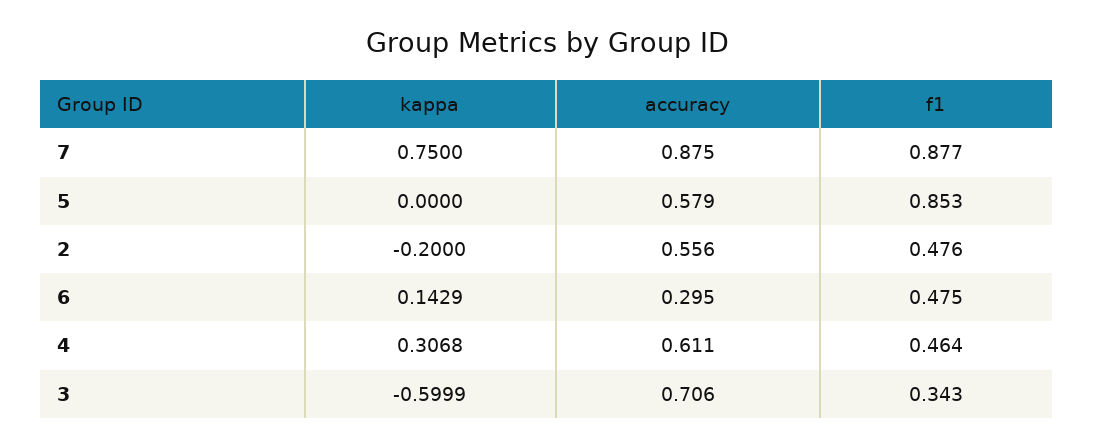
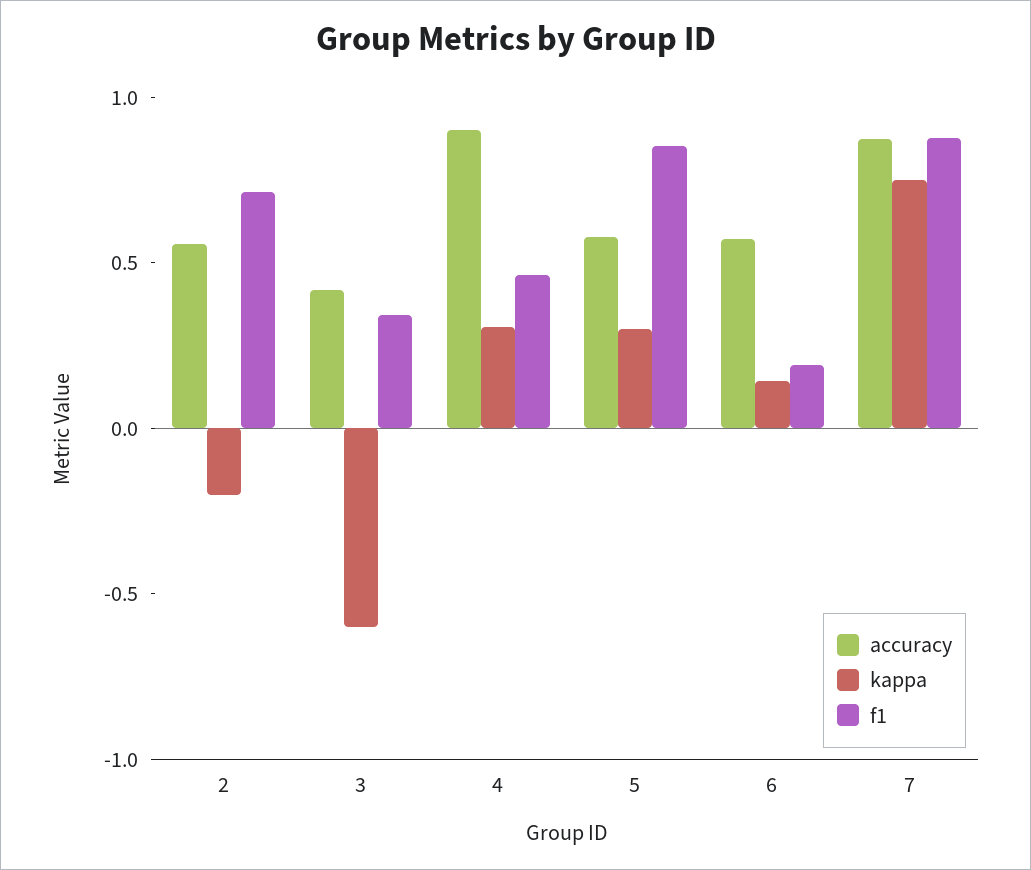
kappa, 5: 0 -> 0.3
f1, 2: 0.476 -> 0.7
accuracy, 6: 0.295 -> 0.6
f1, 6: 0.475 -> 0.2
accuracy, 4: 0.611 -> 0.9
accuracy, 3: 0.706 -> 0.4

